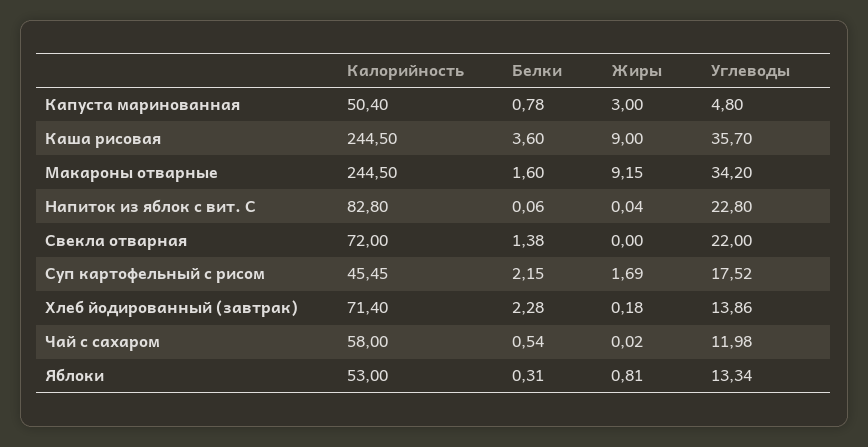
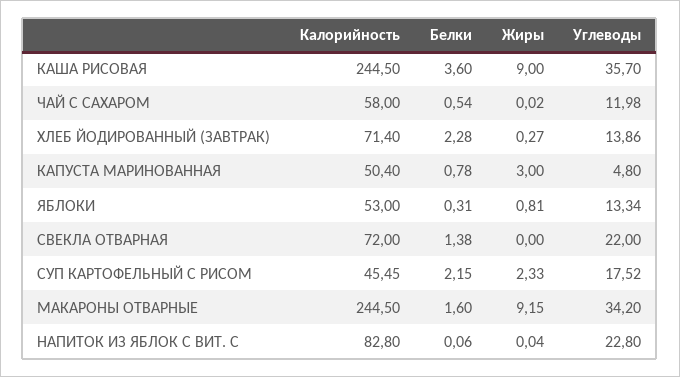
Жиры, Суп картофельный с рисом: 1.69 -> 2.33
Жиры, Хлеб йодированный (завтрак): 0.18 -> 0.27

